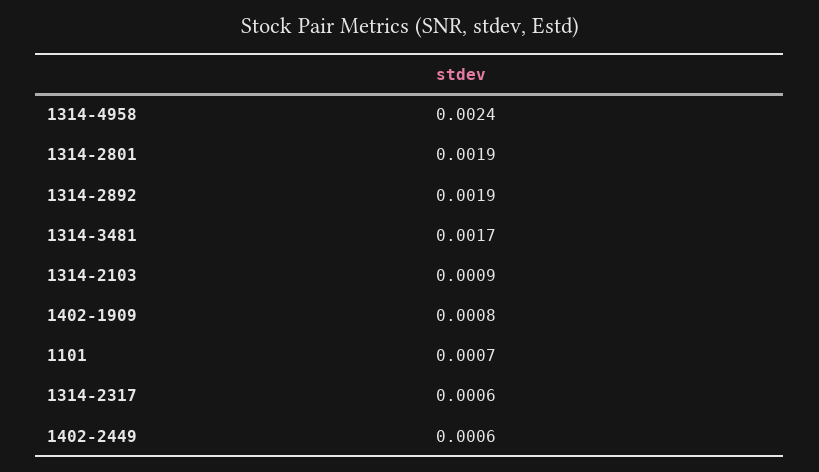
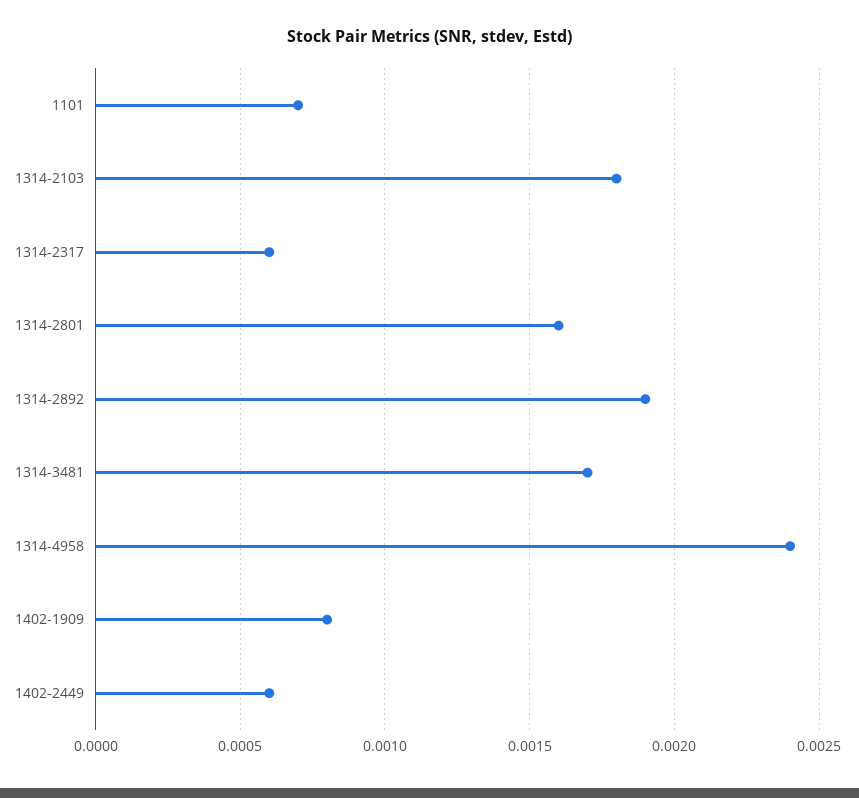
1314-2801: 0.0019 -> 0.0016
1314-2103: 0.0009 -> 0.0018

